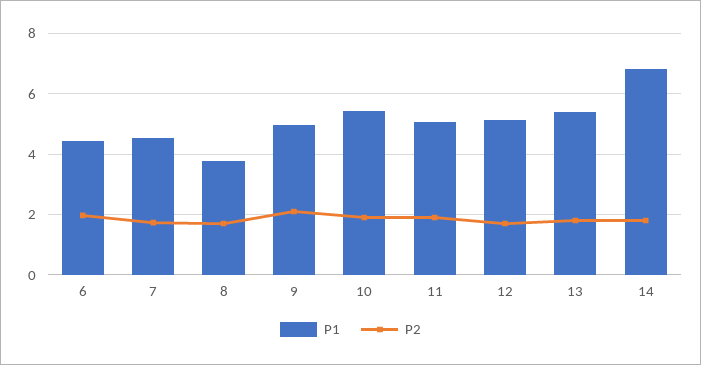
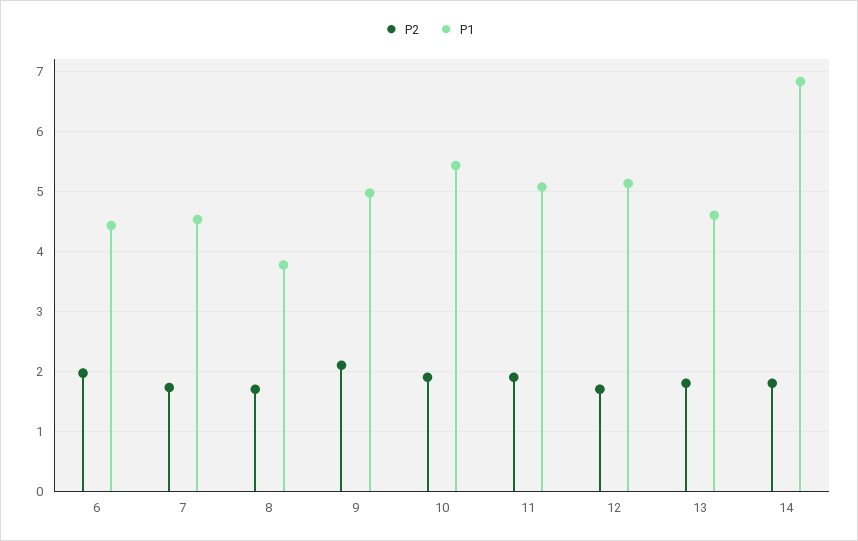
P1, 13: 5.4 -> 4.6

